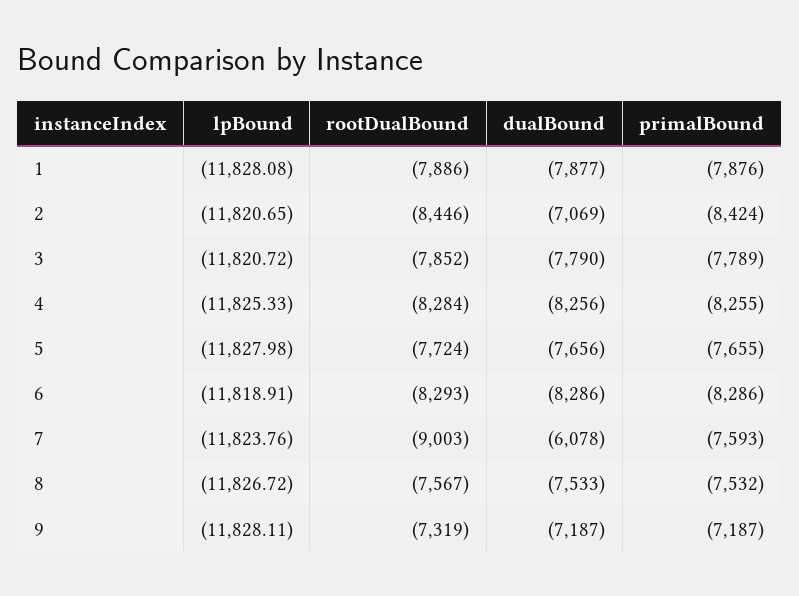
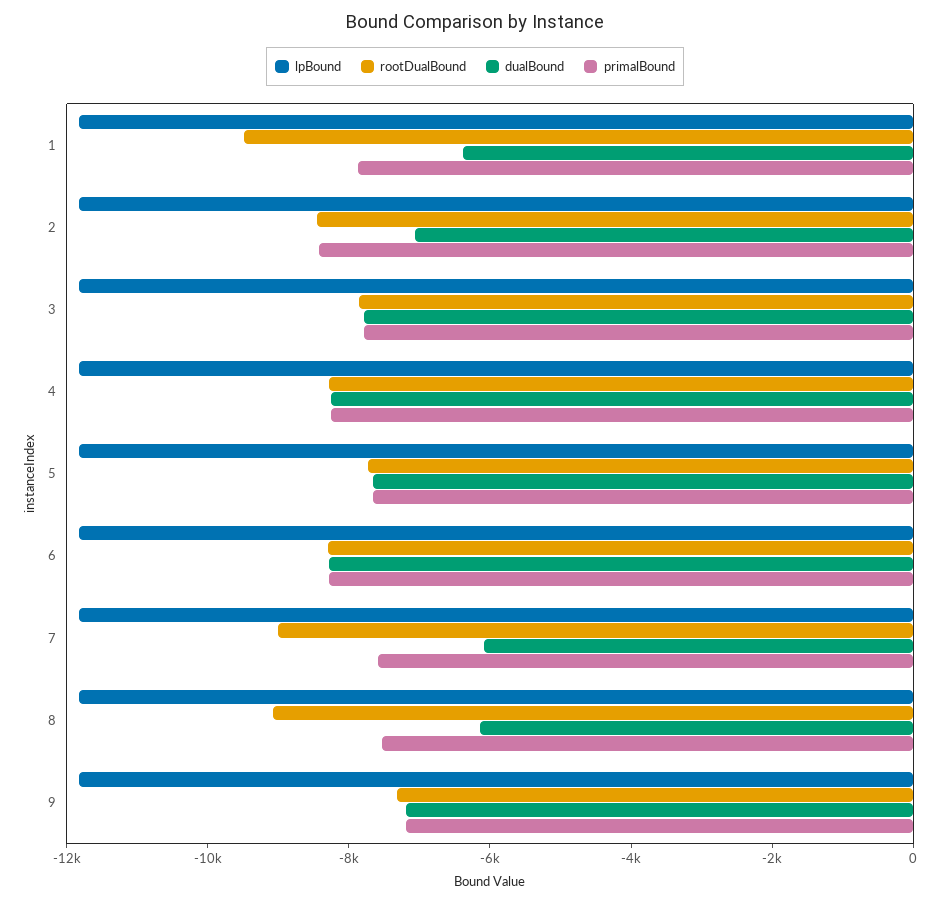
rootDualBound, 1: -7886 -> -9500
dualBound, 1: -7877 -> -6500
rootDualBound, 8: -7567 -> -9000
dualBound, 8: -7533 -> -6000

